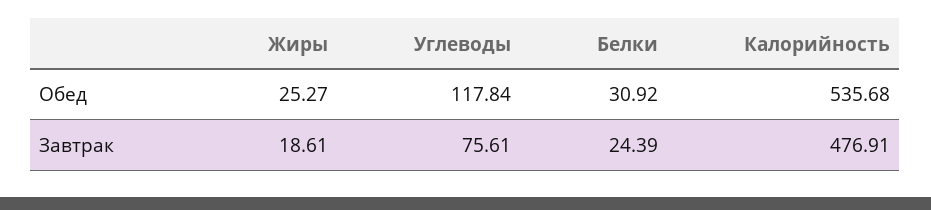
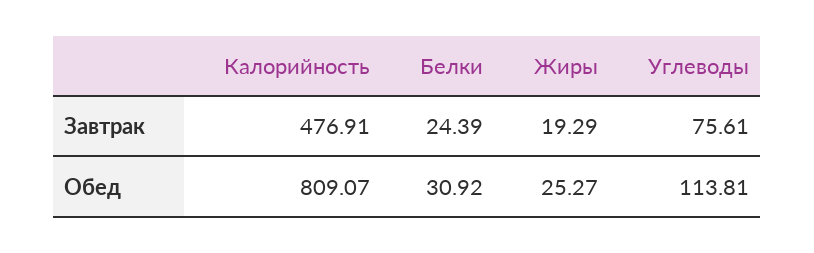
Углеводы, Обед: 117.84 -> 113.81
Калорийность, Обед: 535.68 -> 809.07
Жиры, Завтрак: 18.61 -> 19.29

